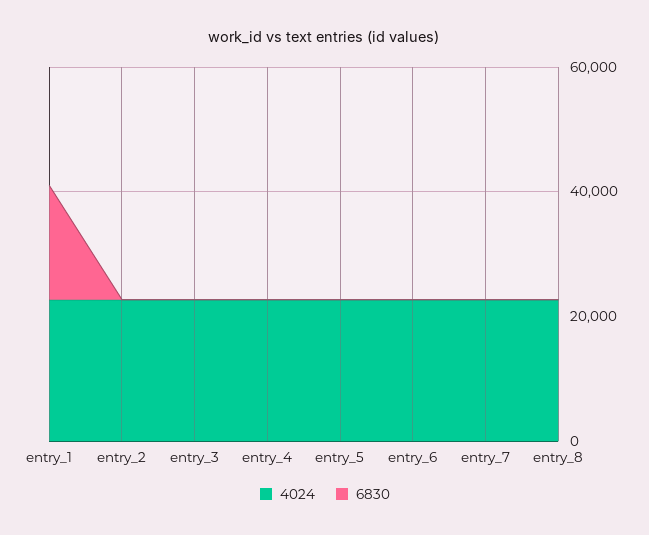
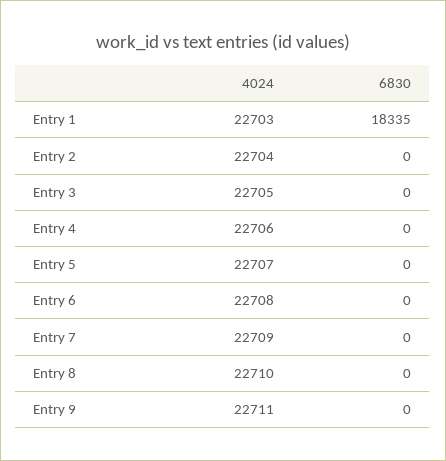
4024, Entry 9: none -> 22711
6830, Entry 9: none -> 0

